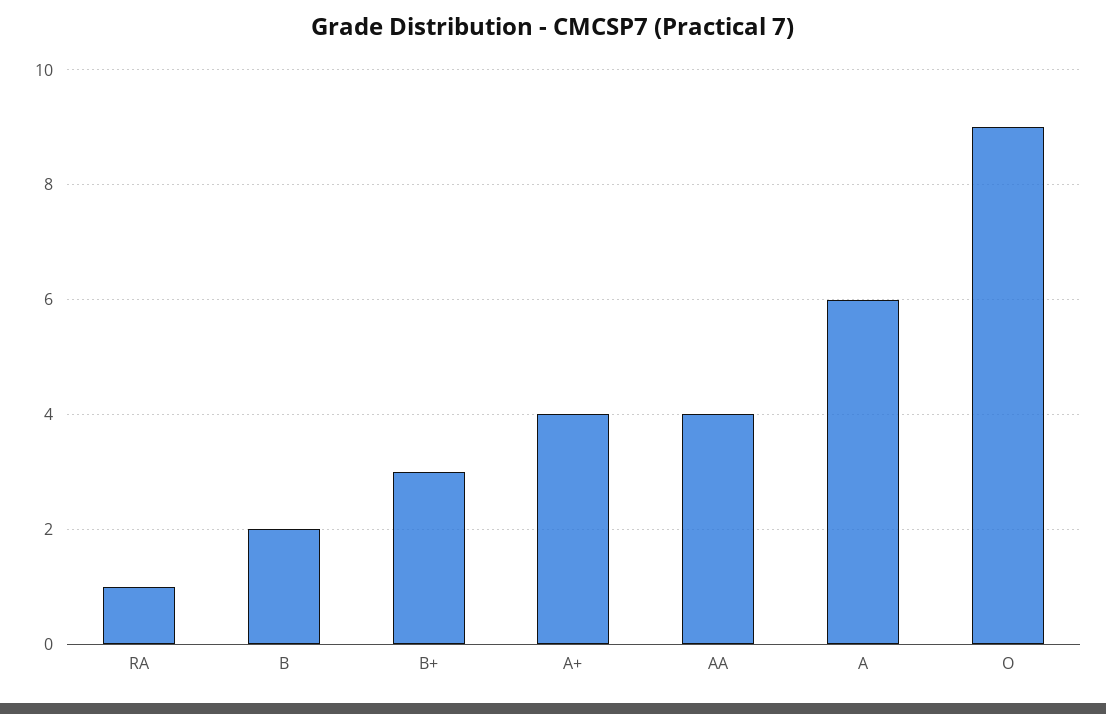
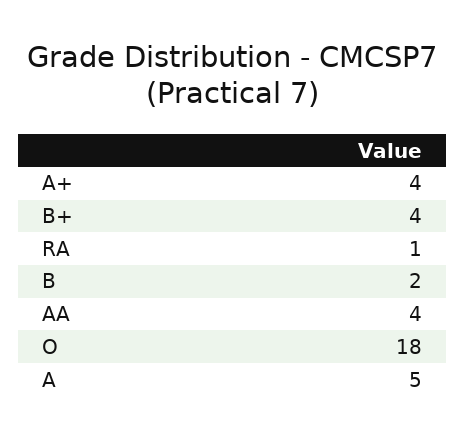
B+: 3 -> 4
A: 6 -> 5
O: 9 -> 18

